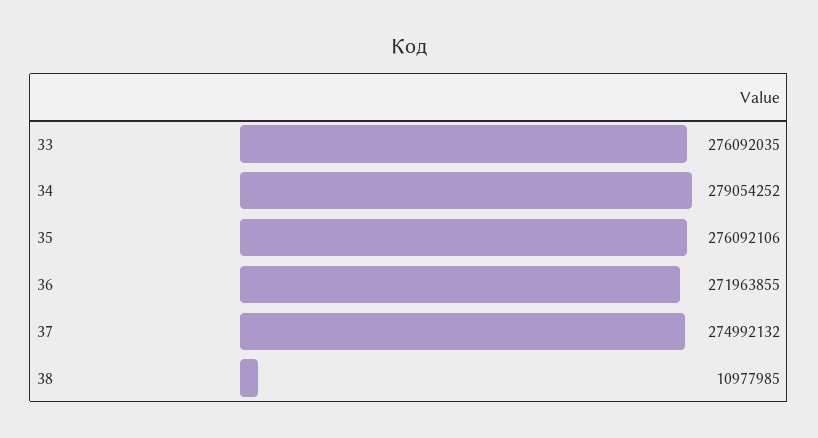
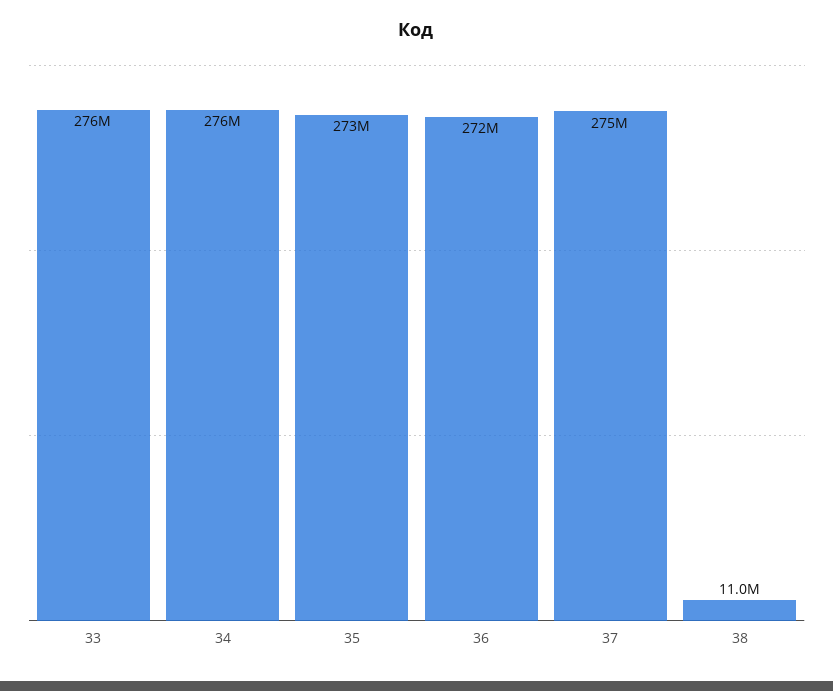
34: 279054252 -> 276000000
35: 276092106 -> 273000000

